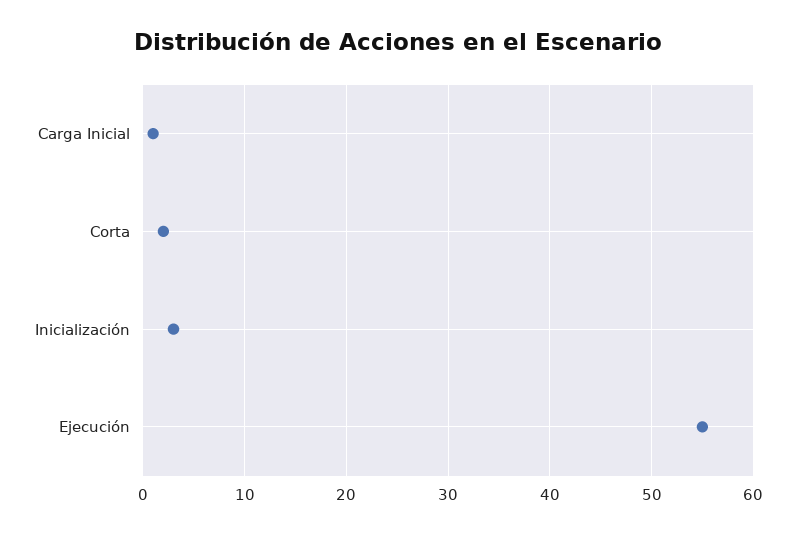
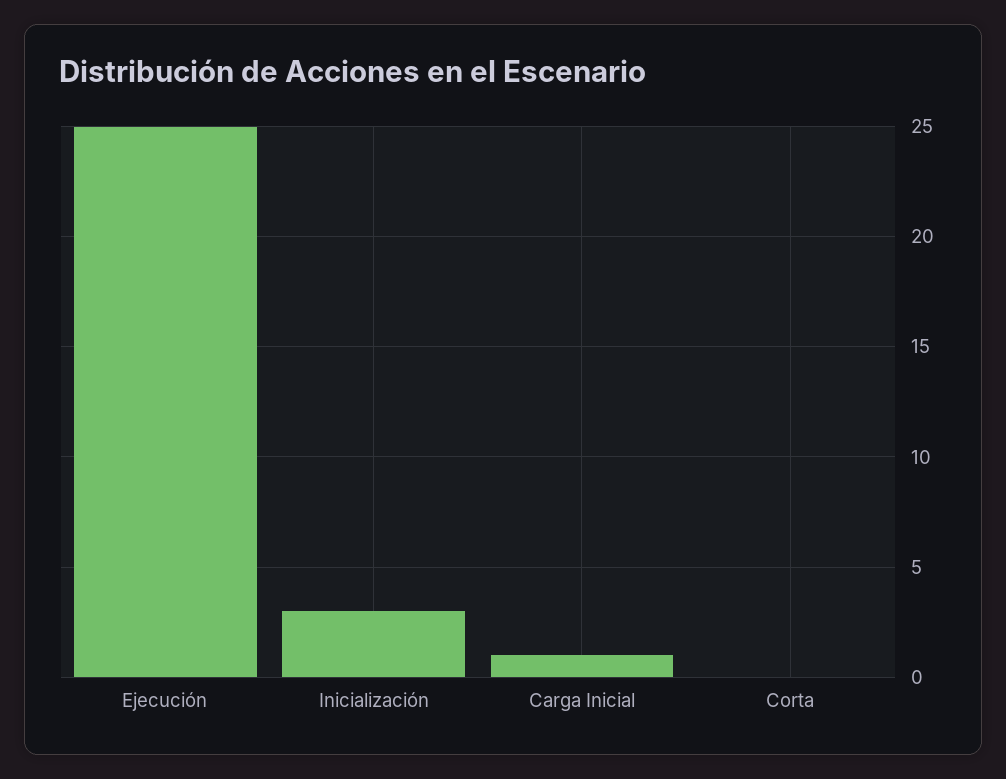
Corta: 2 -> 0
Ejecución: 55 -> 25

